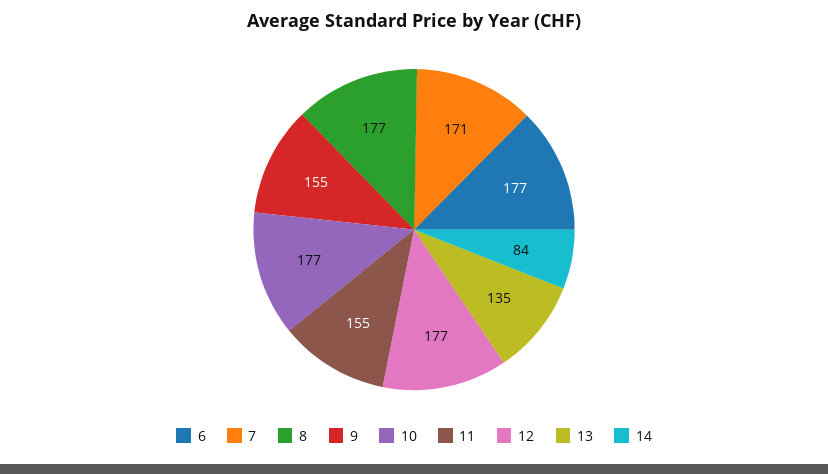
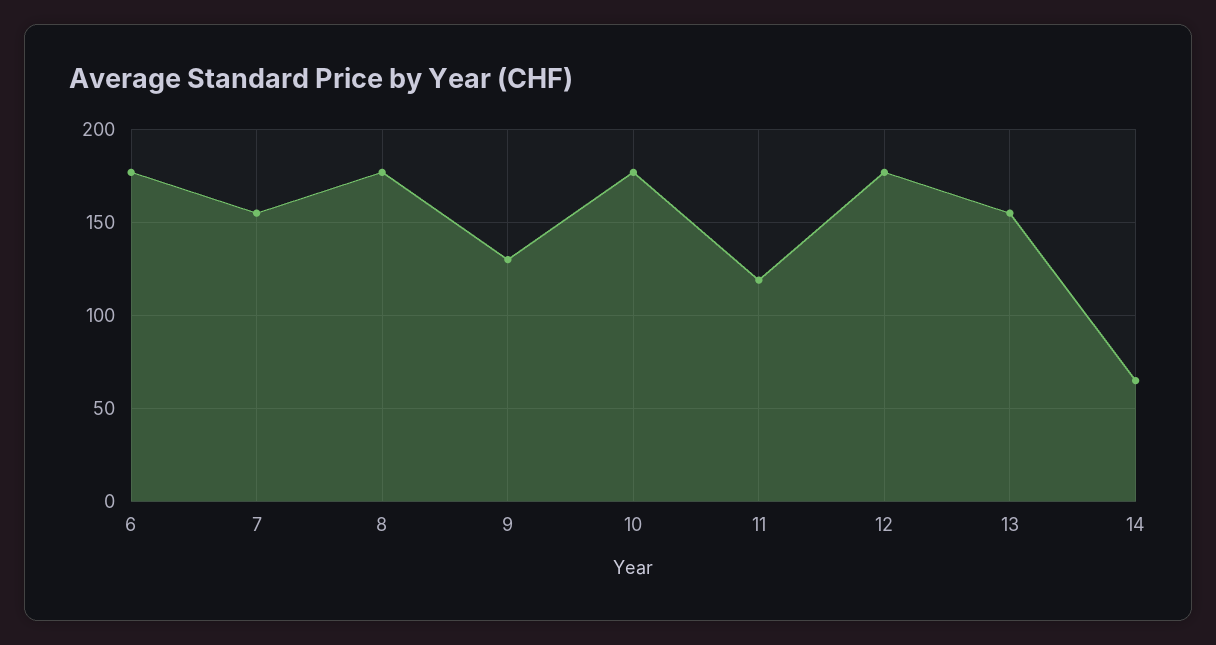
7: 171 -> 155
9: 155 -> 130
11: 155 -> 120
13: 135 -> 155
14: 84 -> 65

